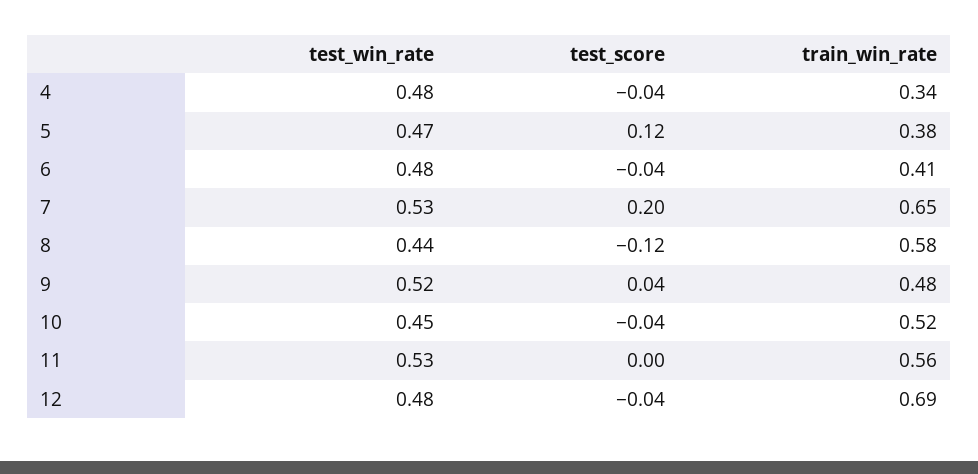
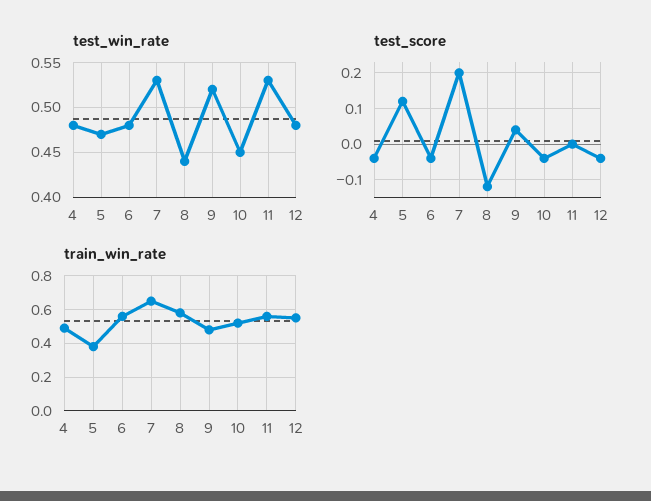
train_win_rate, 4: 0.34 -> 0.5
train_win_rate, 6: 0.41 -> 0.55
train_win_rate, 12: 0.69 -> 0.55

